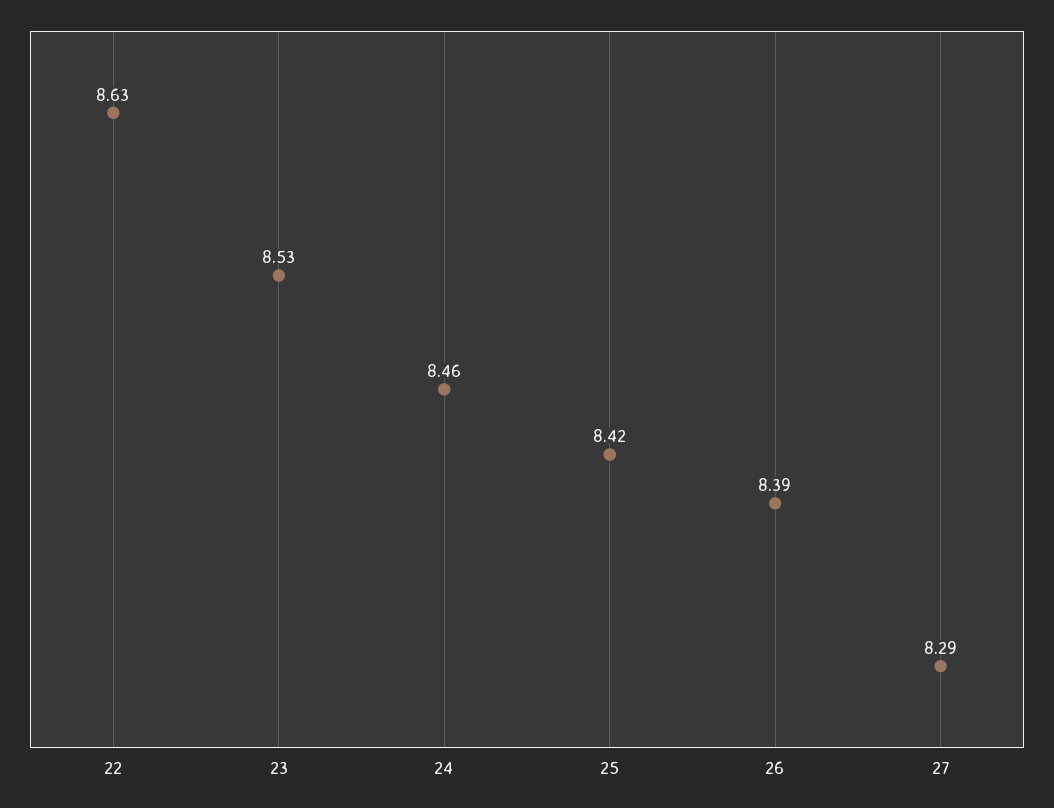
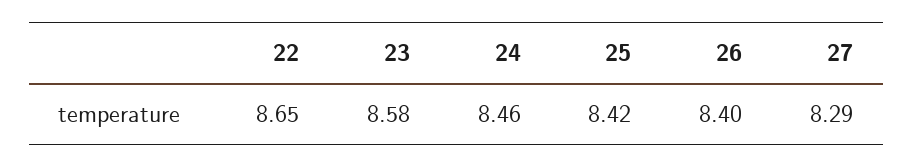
22: 8.63 -> 8.65
23: 8.53 -> 8.58
26: 8.39 -> 8.4

